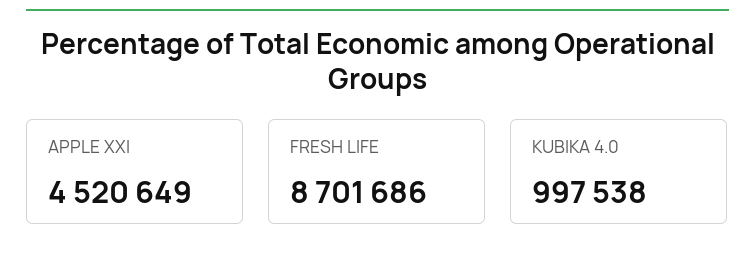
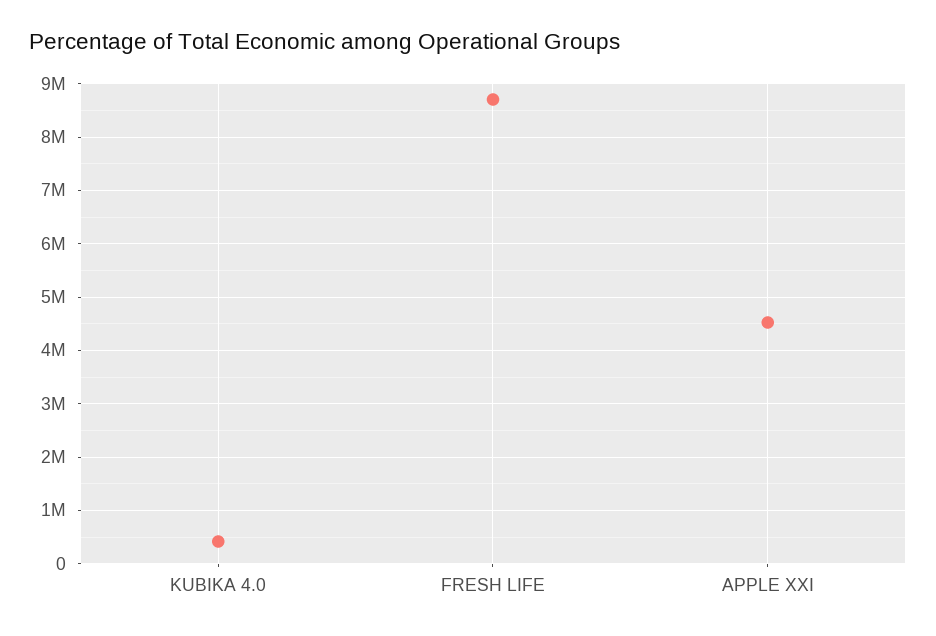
KUBIKA 4.0: 997538 -> 400000

